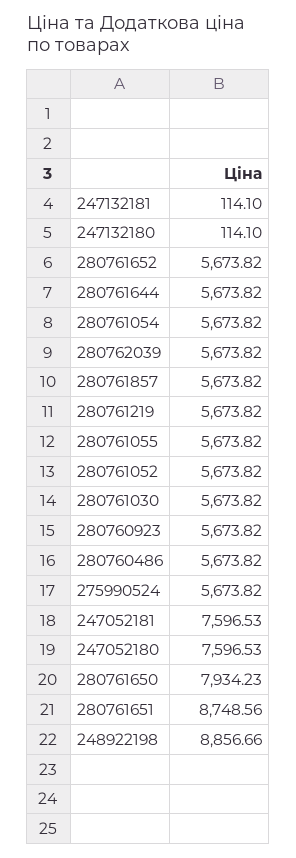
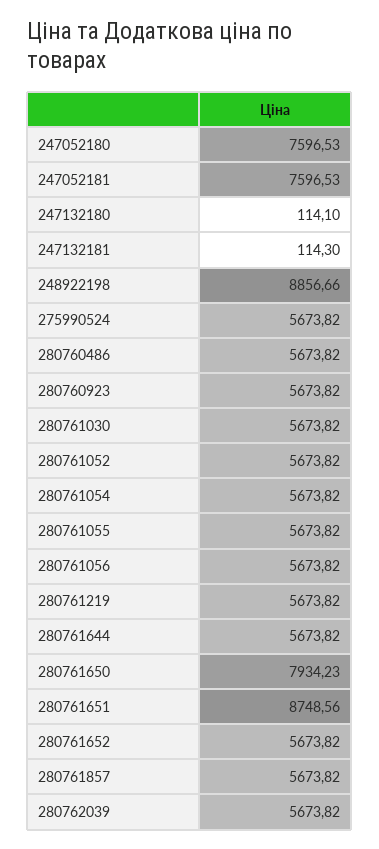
247132181: 114.1 -> 114.3
280761056: none -> 5673.82

